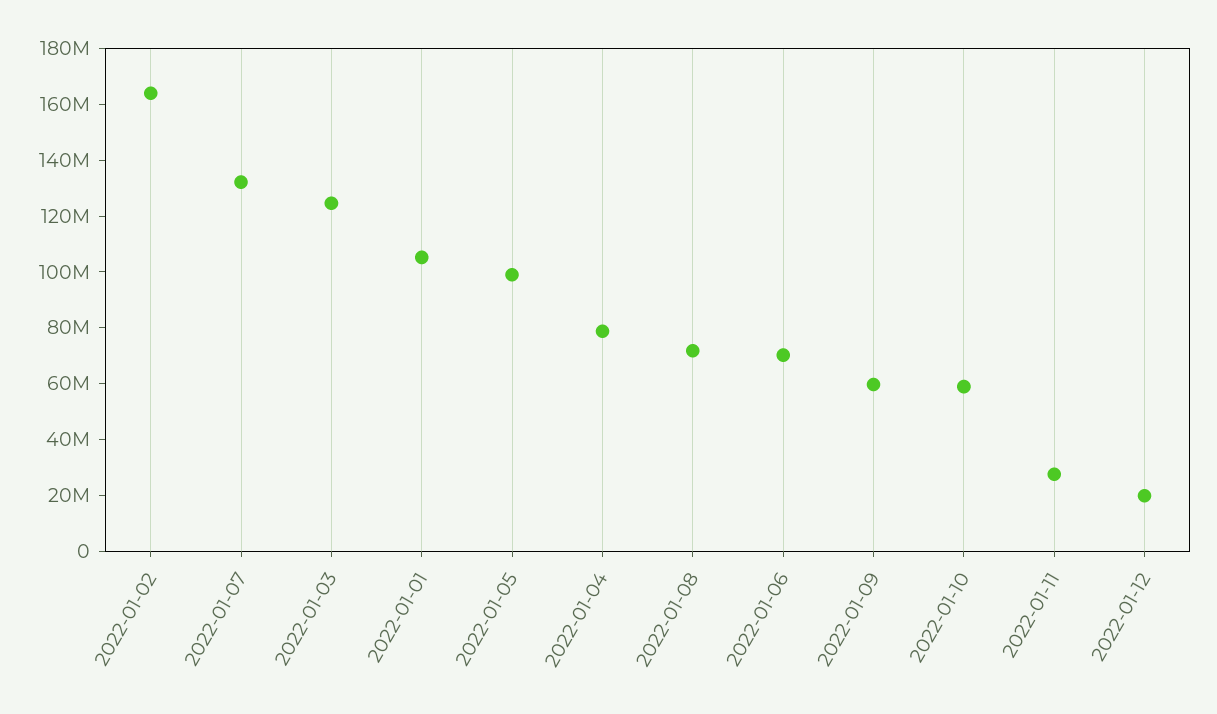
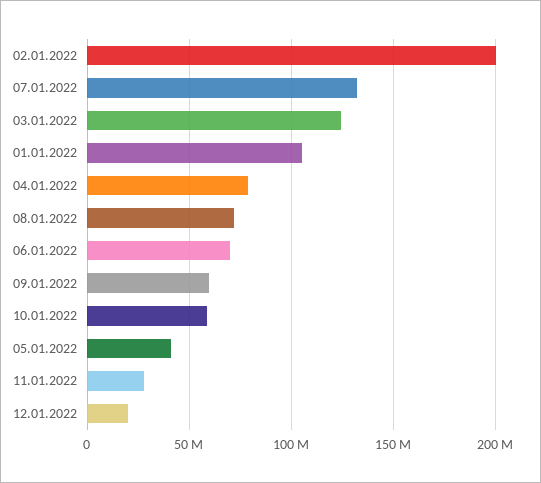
2022-01-02: 165000000 -> 200000000
2022-01-05: 100000000 -> 40000000

